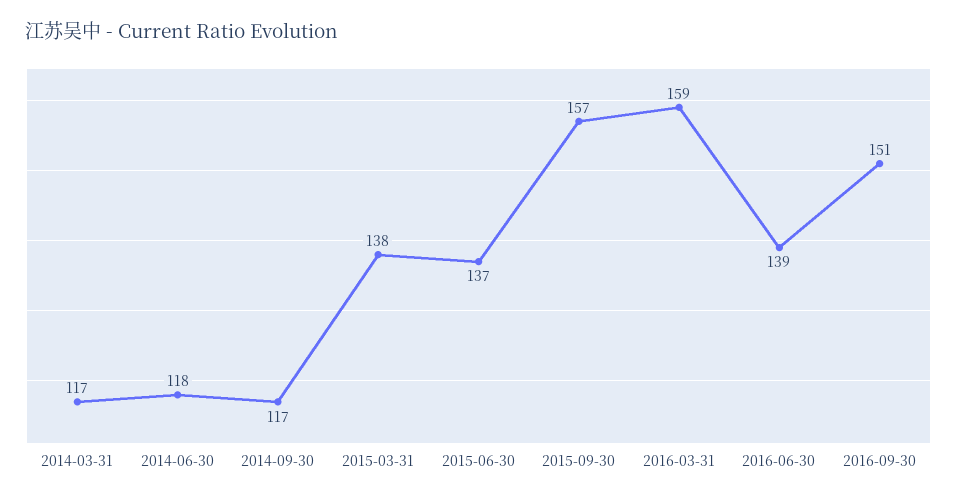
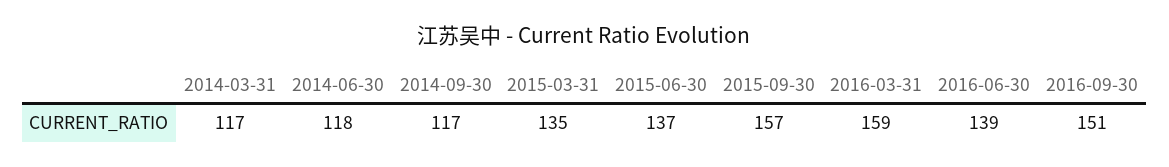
2015-03-31: 138 -> 135

